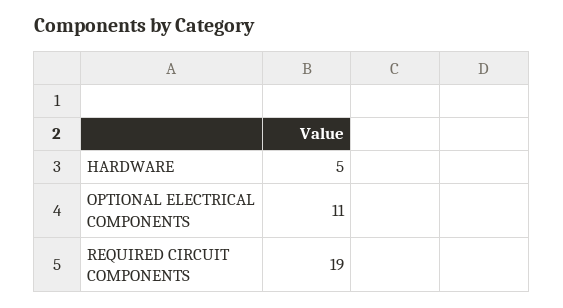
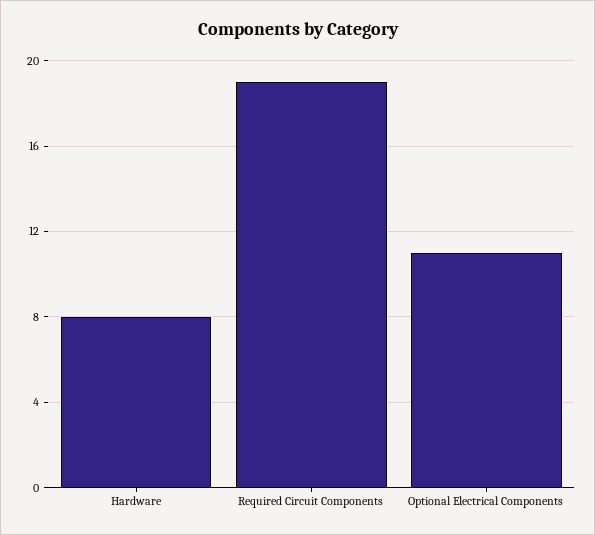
HARDWARE: 5 -> 8

